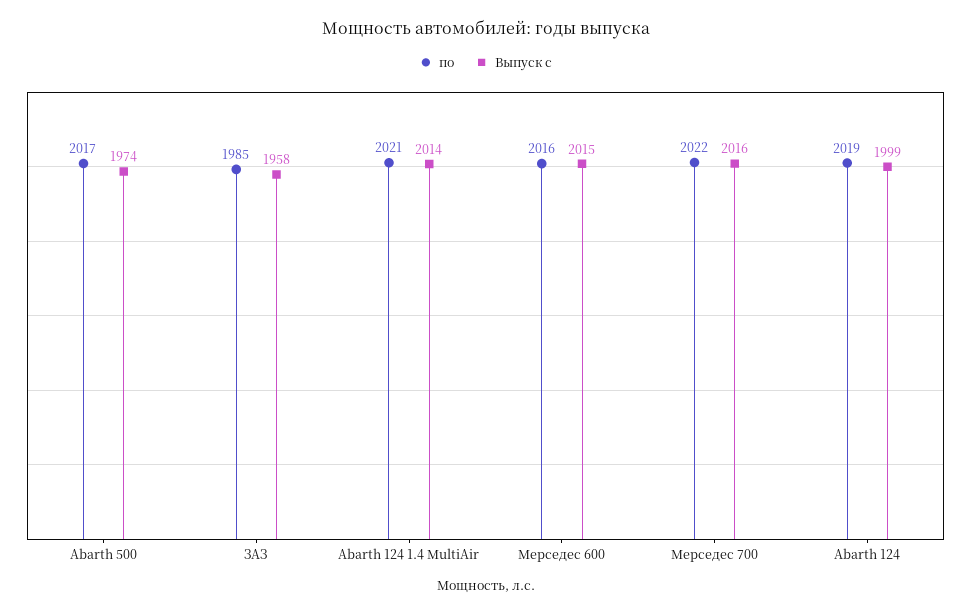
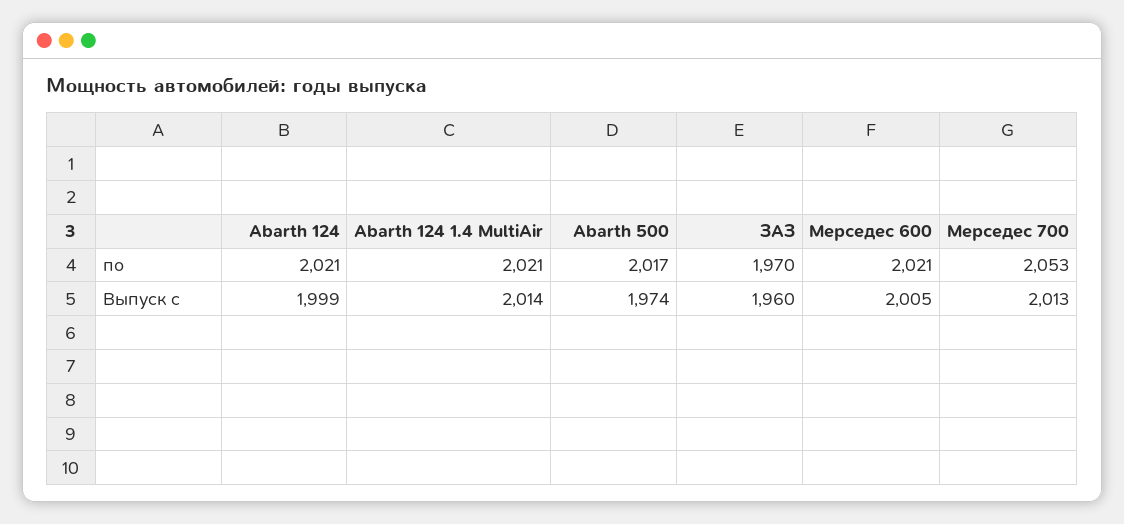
по, ЗАЗ: 1985 -> 1970
Выпуск с, ЗАЗ: 1958 -> 1960
по, Мерседес 600: 2016 -> 2021
Выпуск с, Мерседес 600: 2015 -> 2005
по, Мерседес 700: 2022 -> 2053
Выпуск с, Мерседес 700: 2016 -> 2013
по, Abarth 124: 2019 -> 2021

